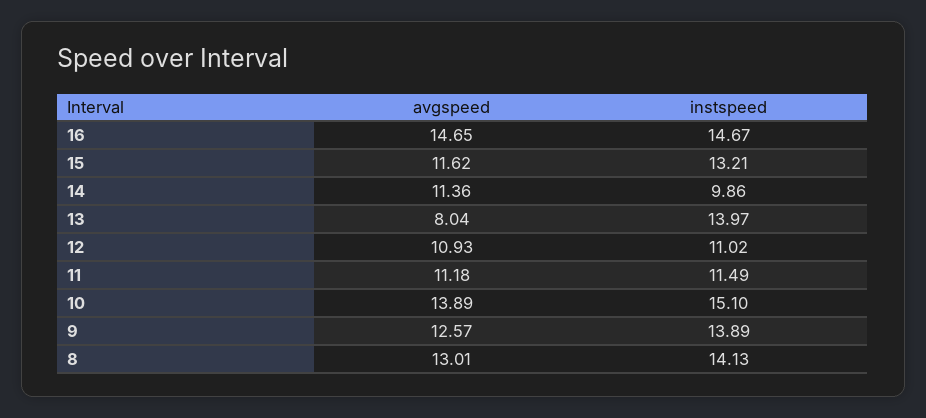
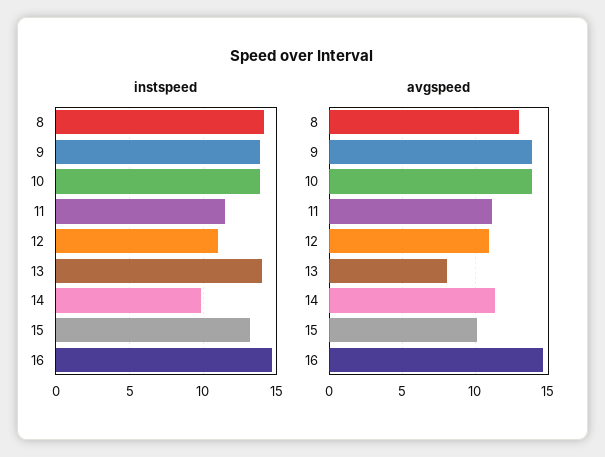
avgspeed, 15: 11.62 -> 10
instspeed, 10: 15.1 -> 14
avgspeed, 9: 12.57 -> 14

